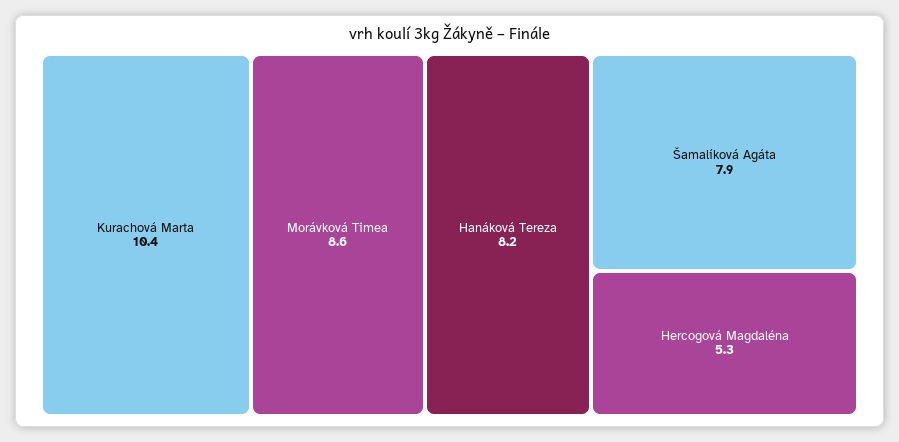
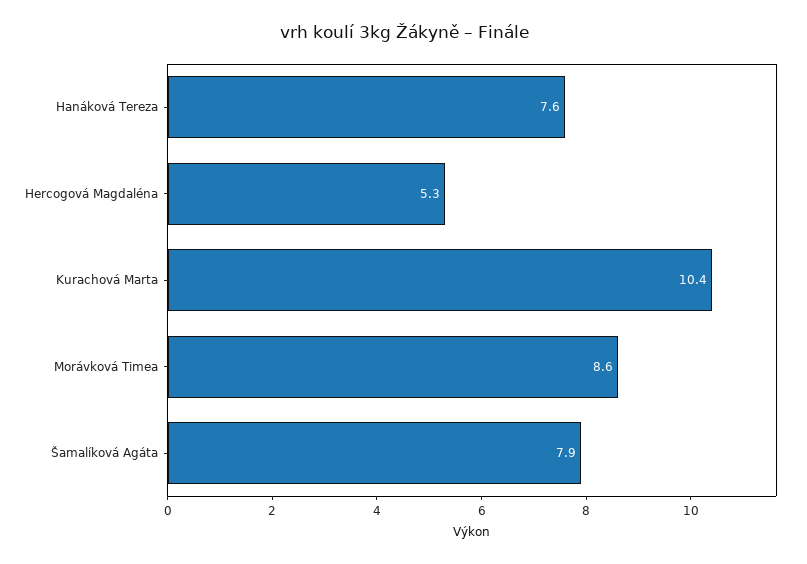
Hanáková Tereza: 8.2 -> 7.6

